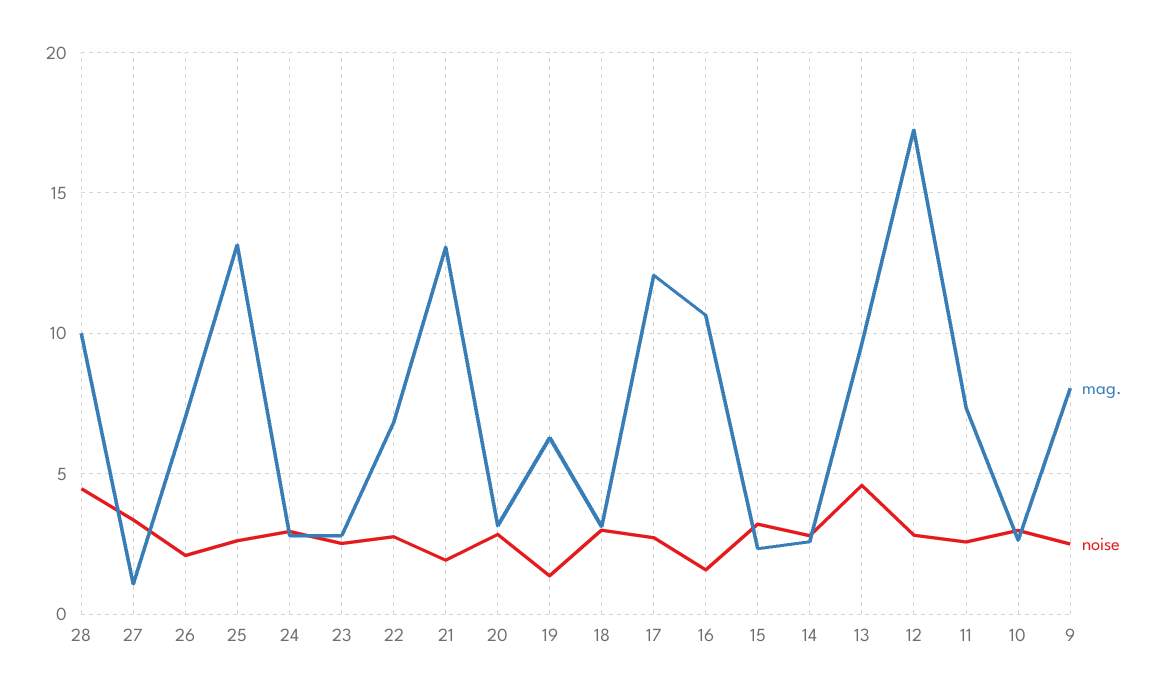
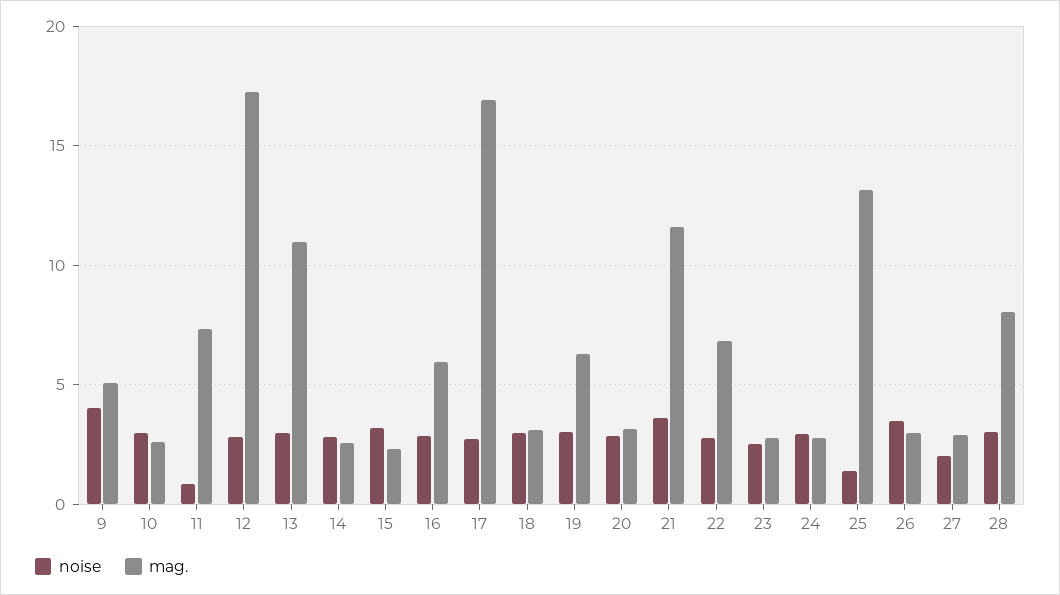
mag., 28: 10 -> 8
noise, 28: 4.5 -> 3
mag., 27: 1 -> 3
noise, 27: 3.5 -> 2
mag., 26: 7 -> 3
noise, 26: 2 -> 3.5
noise, 25: 2.5 -> 1.5
mag., 21: 13 -> 11.5
noise, 21: 2 -> 3.5
noise, 19: 1.5 -> 3
mag., 17: 12 -> 17
mag., 16: 10.5 -> 6
noise, 16: 1.5 -> 3
mag., 13: 9.5 -> 11
noise, 13: 4.5 -> 3
noise, 11: 2.5 -> 1
mag., 9: 8 -> 5
noise, 9: 2.5 -> 4

